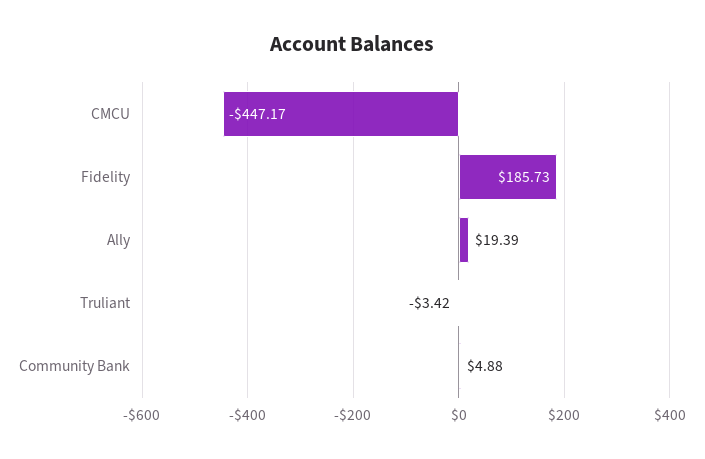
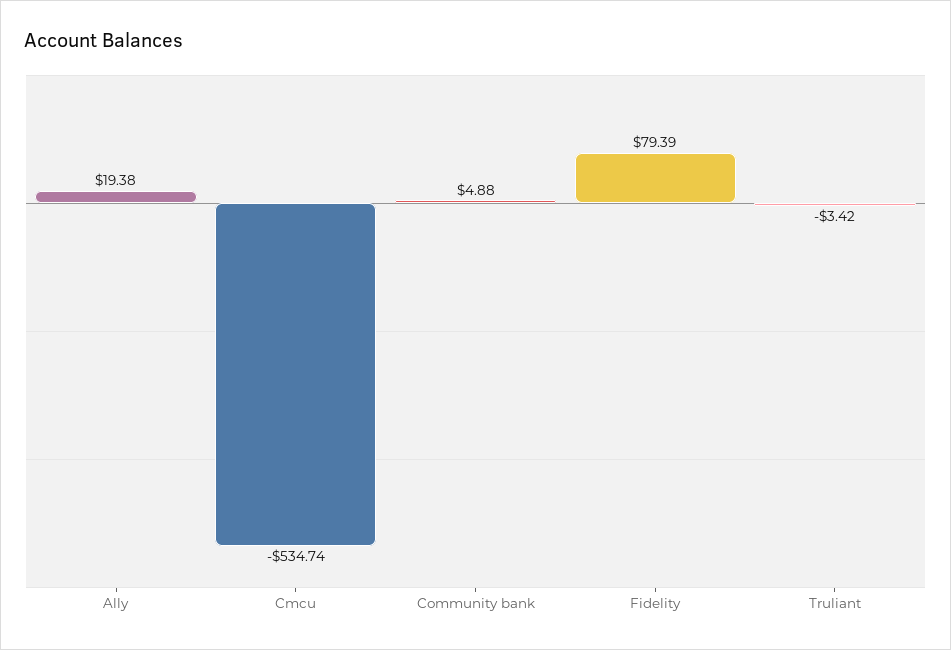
CMCU: -447.17 -> -534.74
Fidelity: 185.73 -> 79.39
Ally: 19.39 -> 19.38

